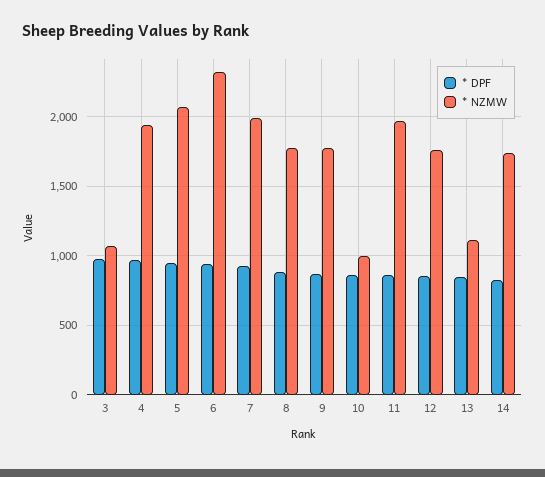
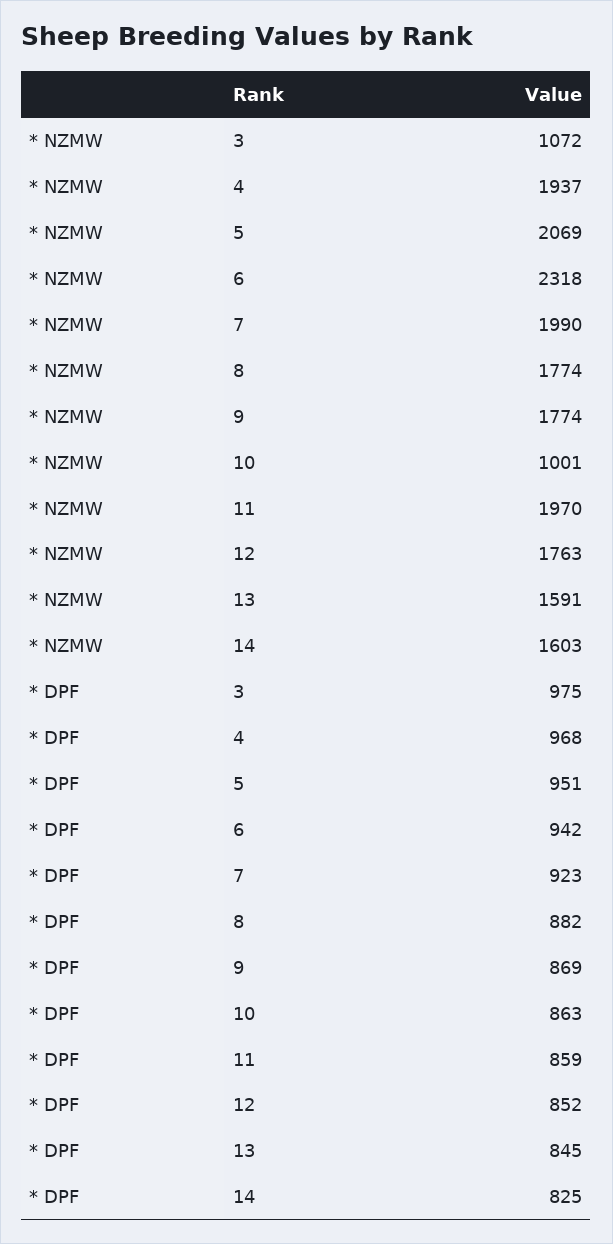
* NZMW, 13: 1100 -> 1591
* NZMW, 14: 1750 -> 1603

